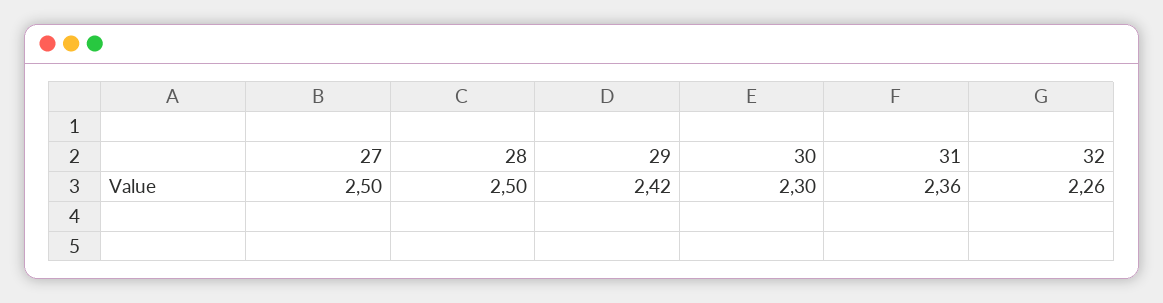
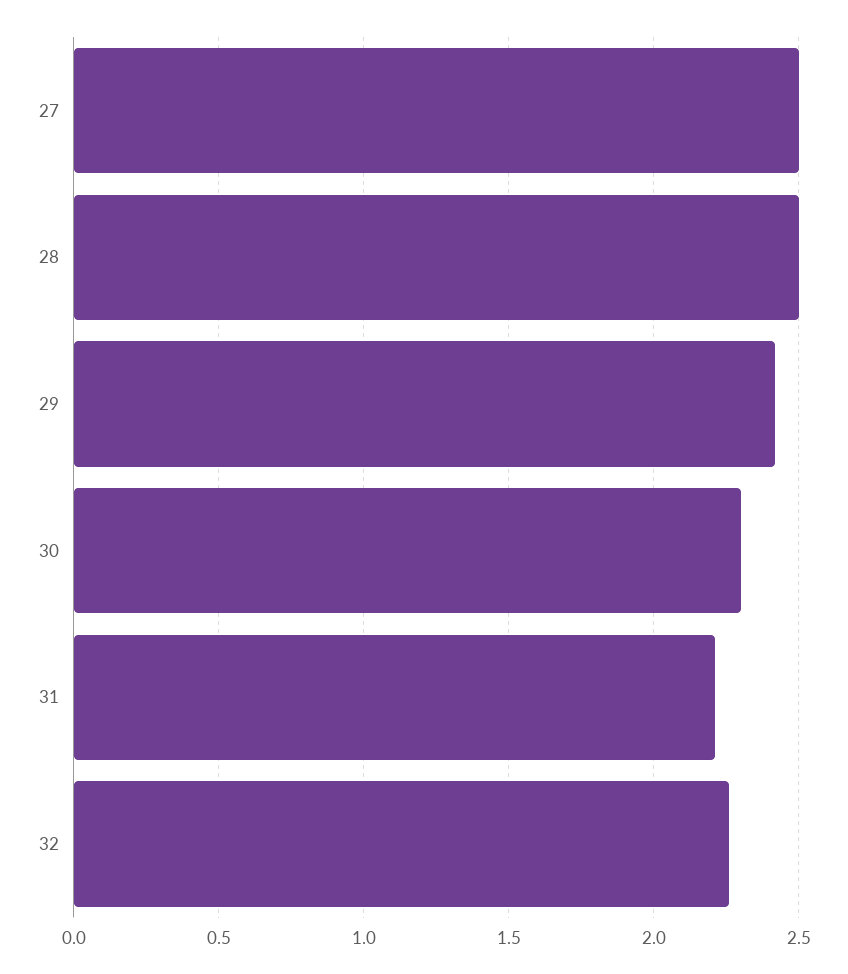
31: 2.36 -> 2.2

